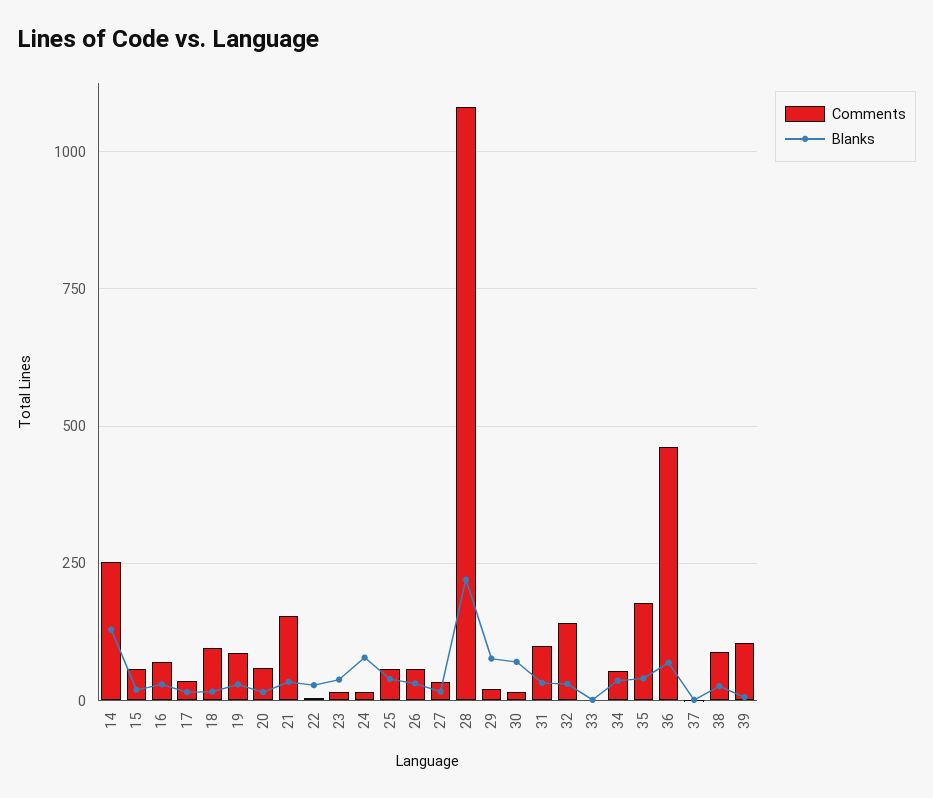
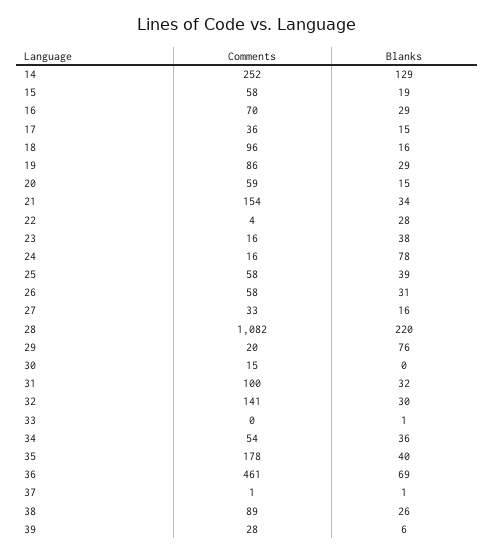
Blanks, 30: 75 -> 0
Comments, 39: 100 -> 28

